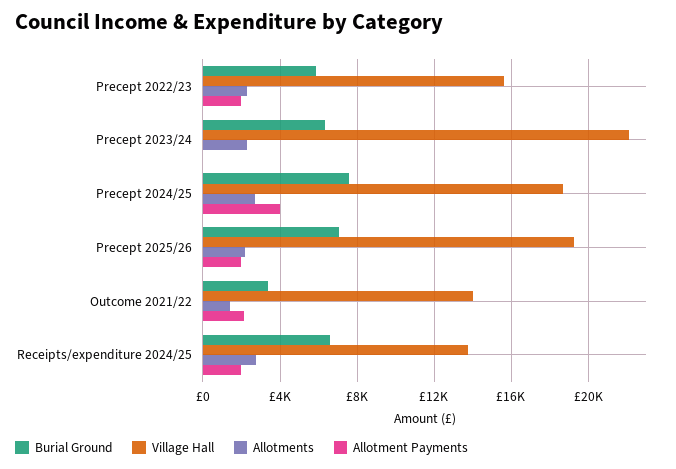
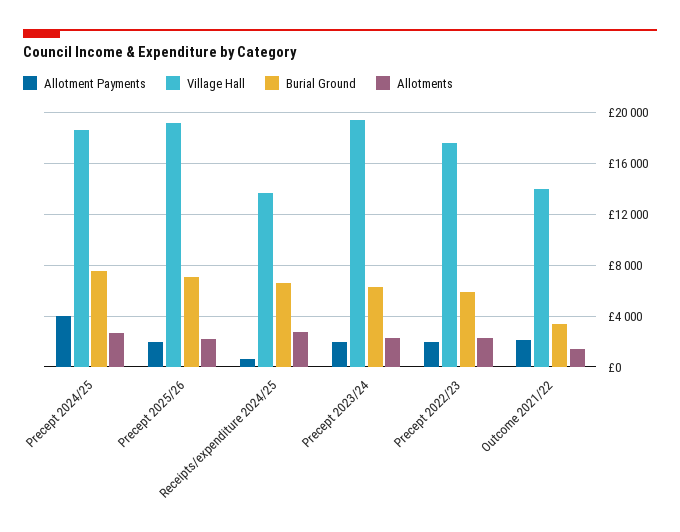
Village Hall, Precept 2022/23: 15500 -> 17500
Village Hall, Precept 2023/24: 22000 -> 19500
Allotment Payments, Precept 2023/24: 0 -> 2000
Allotment Payments, Receipts/expenditure 2024/25: 2000 -> 500

